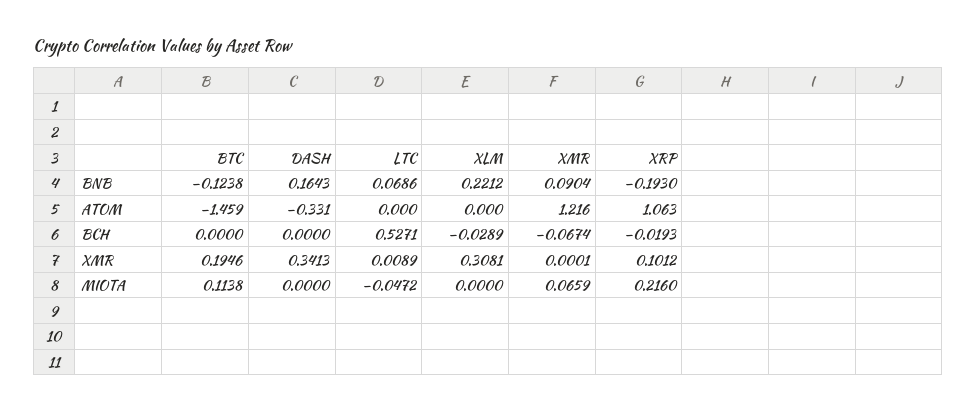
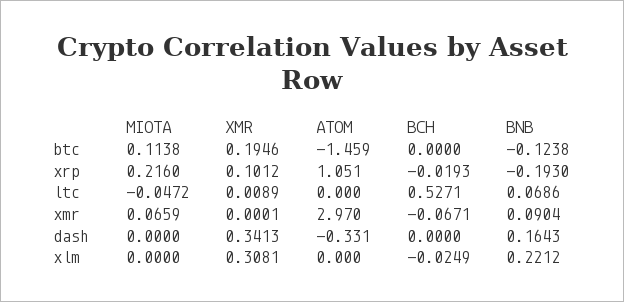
XMR, ATOM: 1.216 -> 2.97
XRP, ATOM: 1.063 -> 1.051
XLM, BCH: -0.0289 -> -0.0249
XMR, BCH: -0.0674 -> -0.0671

